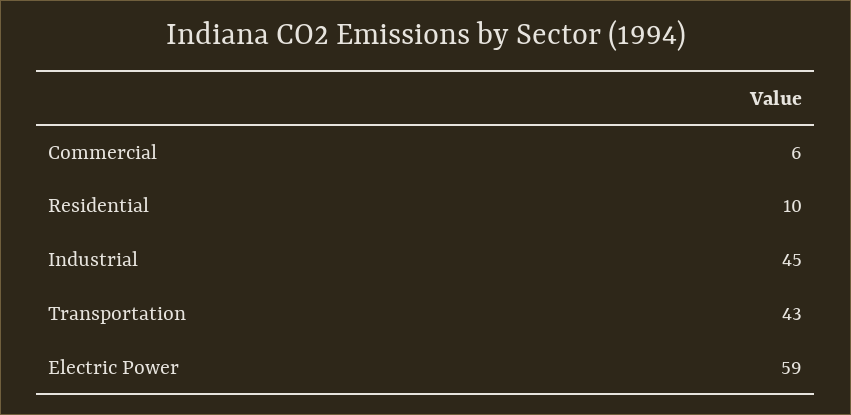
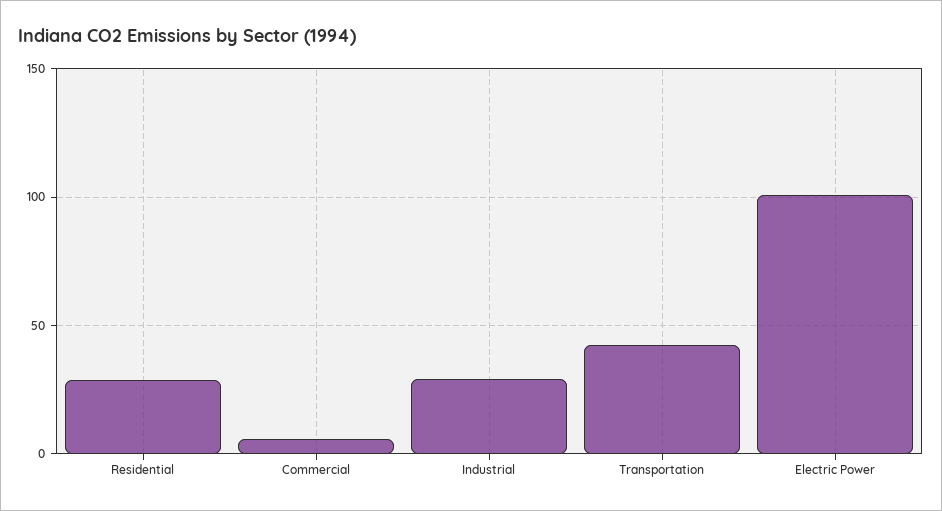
Residential: 10 -> 30
Industrial: 45 -> 30
Electric Power: 59 -> 100

